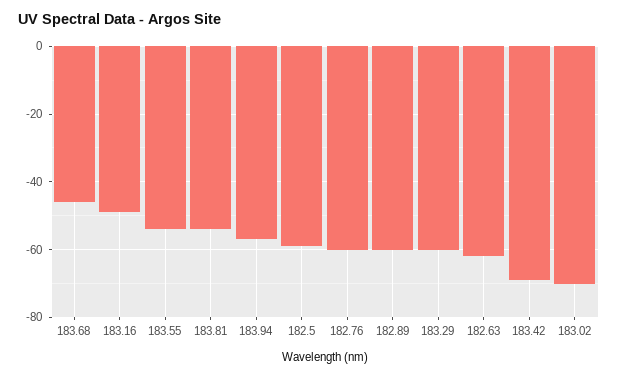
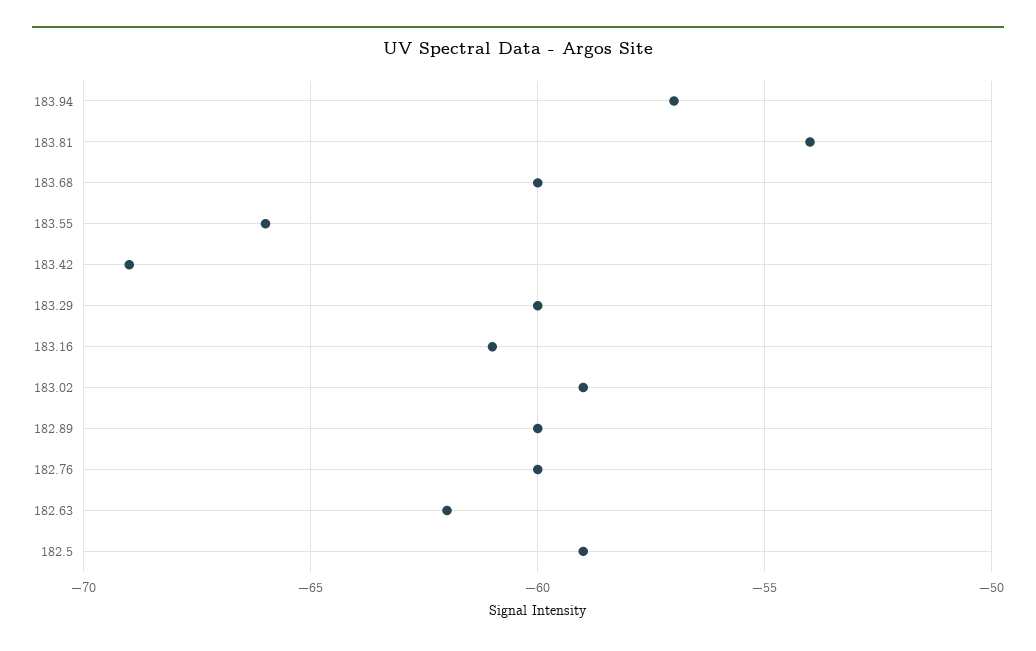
183.68: -45 -> -60
183.16: -50 -> -61
183.55: -55 -> -66
183.02: -70 -> -59

